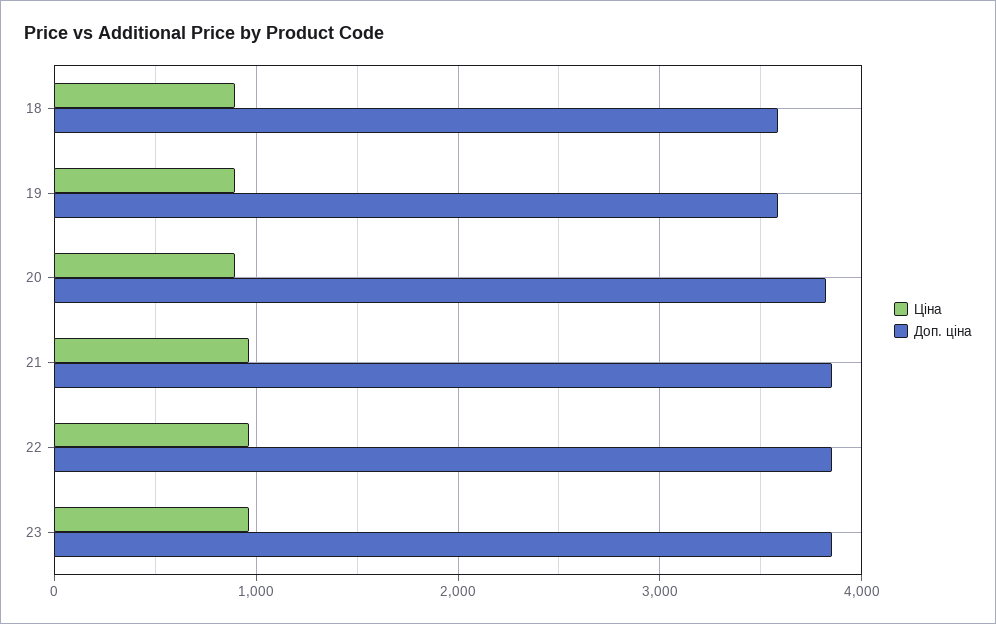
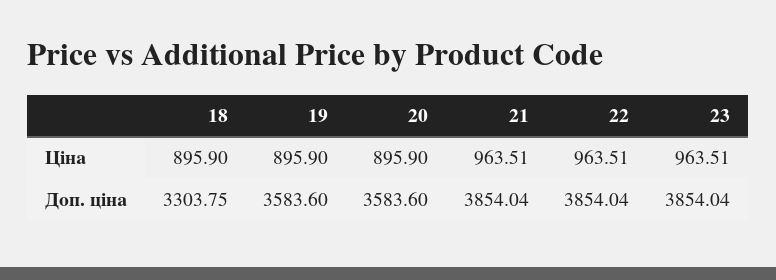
Доп. ціна, 18: 3600 -> 3303.75
Доп. ціна, 20: 3800 -> 3583.6

